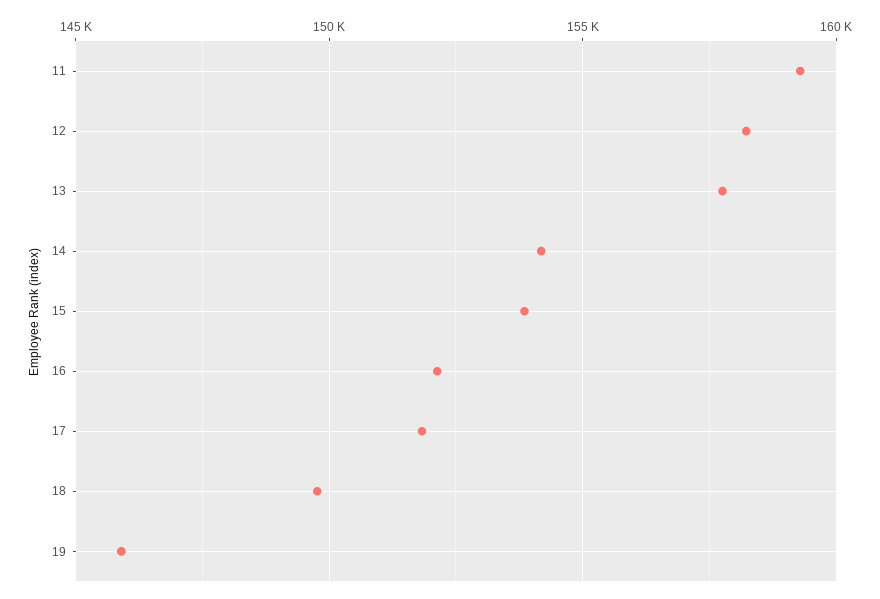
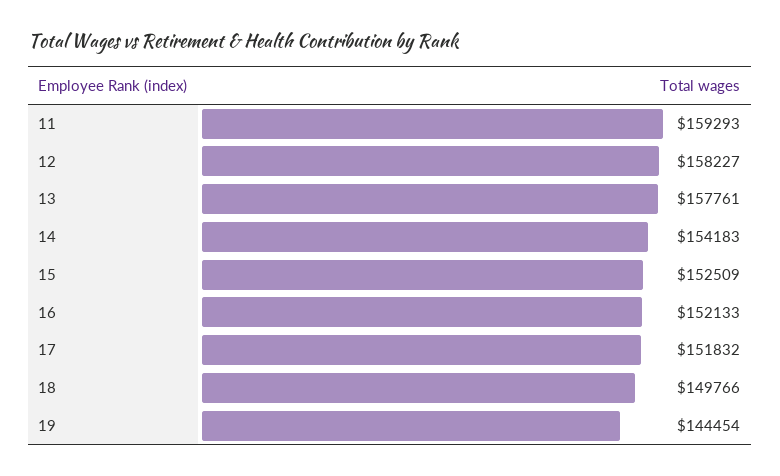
15: 154000 -> 152509
19: 146000 -> 144454

